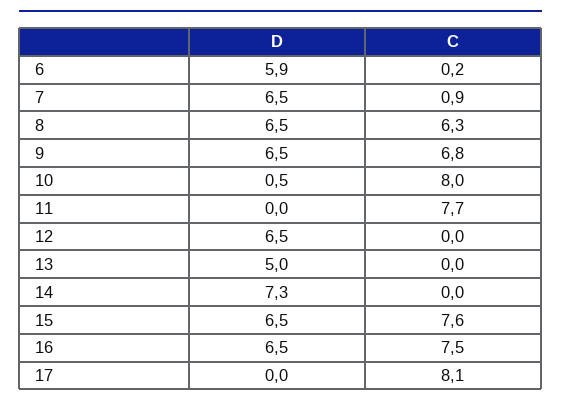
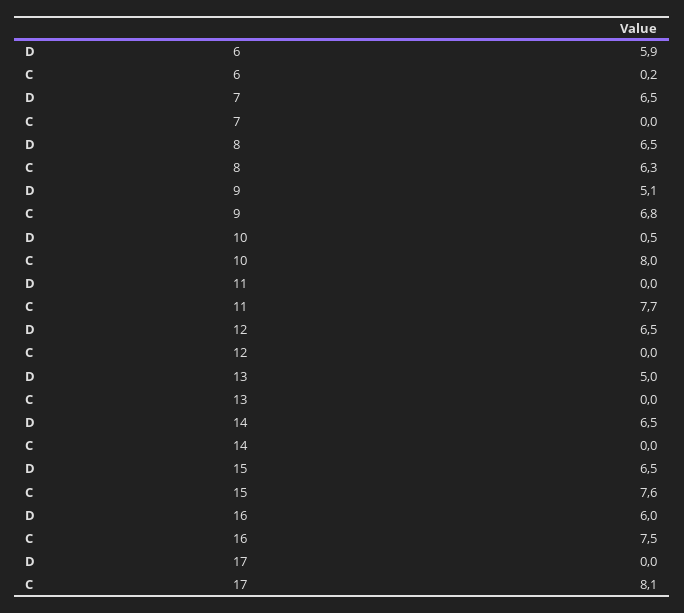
C, 7: 0.9 -> 0
D, 9: 6.5 -> 5.1
D, 14: 7.3 -> 6.5
D, 16: 6.5 -> 6

